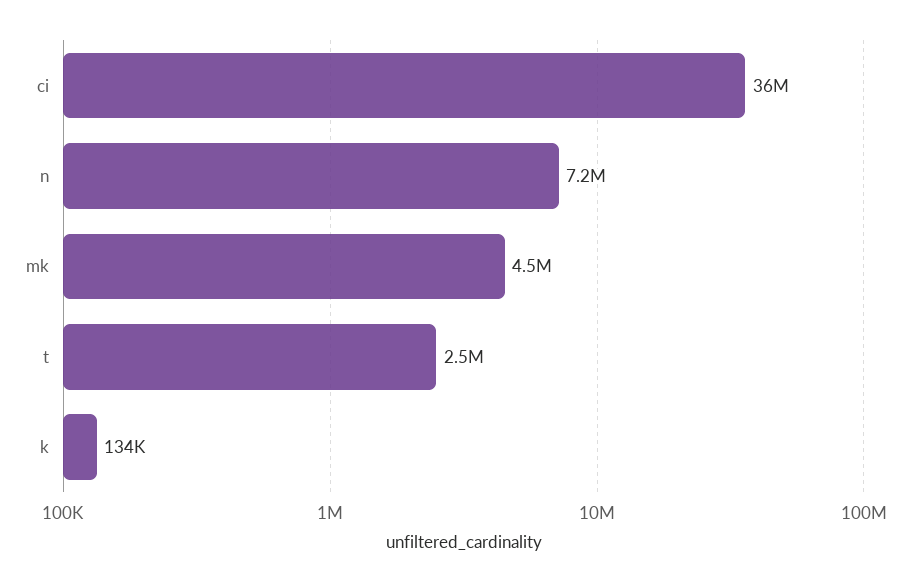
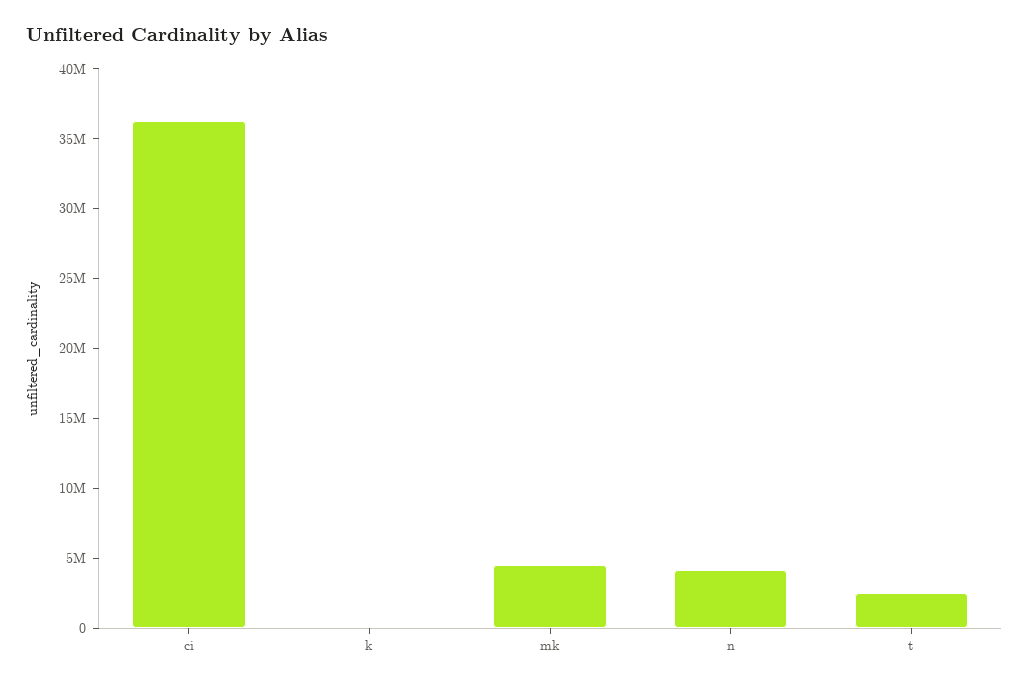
n: 7200000 -> 4000000

